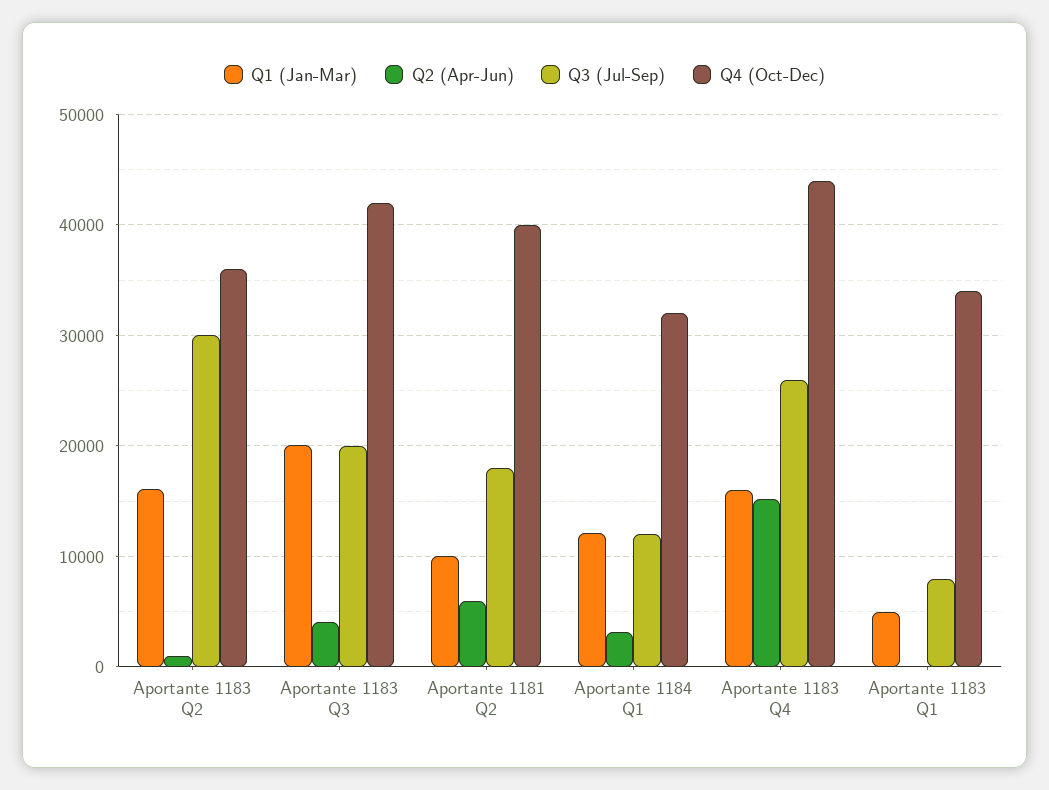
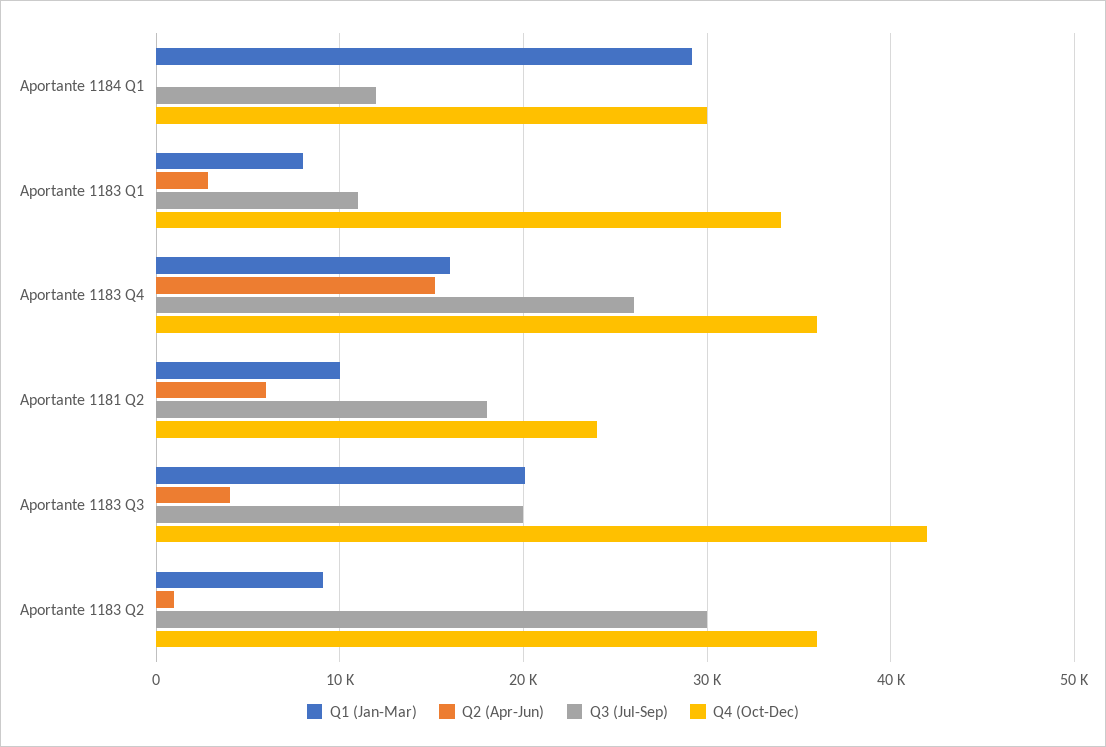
Q1 (Jan-Mar), Aportante 1183 Q2: 16000 -> 9000
Q4 (Oct-Dec), Aportante 1181 Q2: 40000 -> 24000
Q1 (Jan-Mar), Aportante 1184 Q1: 12000 -> 29000
Q2 (Apr-Jun), Aportante 1184 Q1: 3000 -> 0
Q4 (Oct-Dec), Aportante 1184 Q1: 32000 -> 30000
Q4 (Oct-Dec), Aportante 1183 Q4: 44000 -> 36000
Q1 (Jan-Mar), Aportante 1183 Q1: 5000 -> 8000
Q2 (Apr-Jun), Aportante 1183 Q1: 0 -> 3000
Q3 (Jul-Sep), Aportante 1183 Q1: 8000 -> 11000

